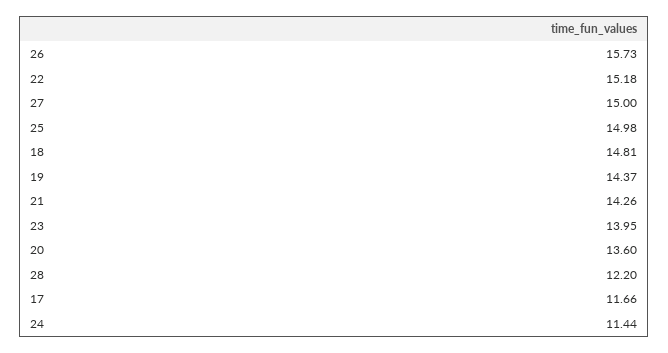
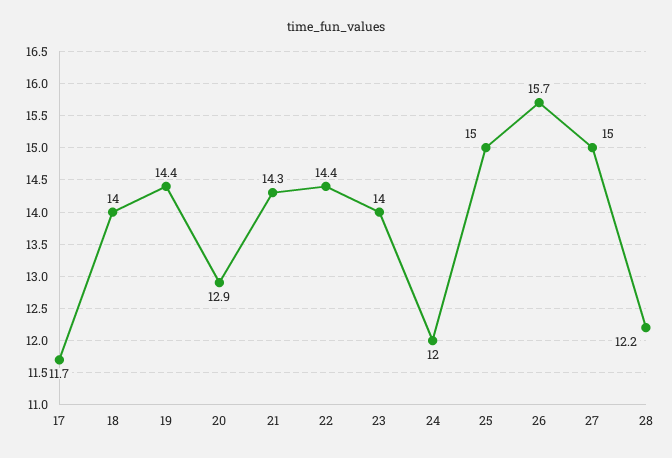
22: 15.18 -> 14.4
18: 14.81 -> 14
20: 13.6 -> 12.9
24: 11.44 -> 12

